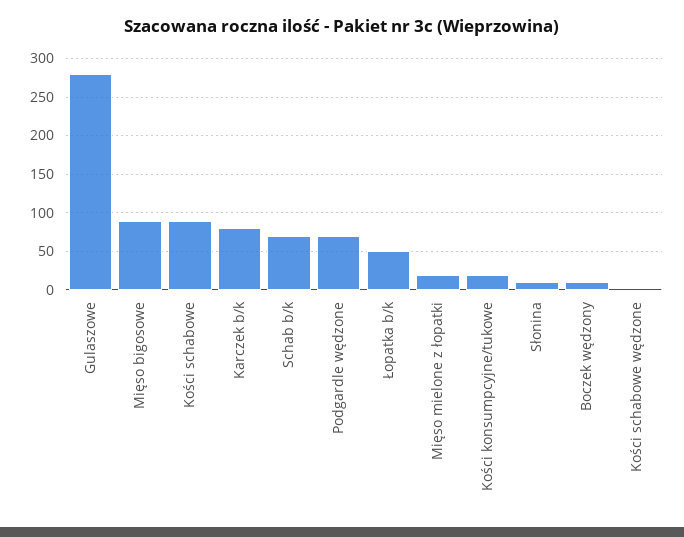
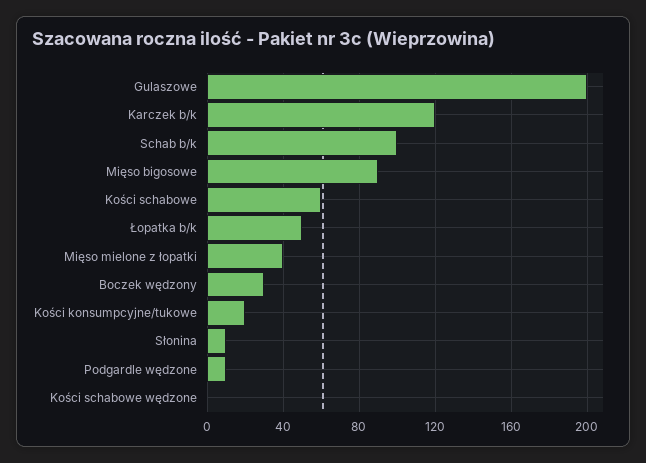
Gulaszowe: 280 -> 200
Kości schabowe: 90 -> 60
Karczek b/k: 80 -> 120
Schab b/k: 70 -> 100
Podgardle wędzone: 70 -> 10
Mięso mielone z łopatki: 20 -> 40
Boczek wędzony: 10 -> 30

